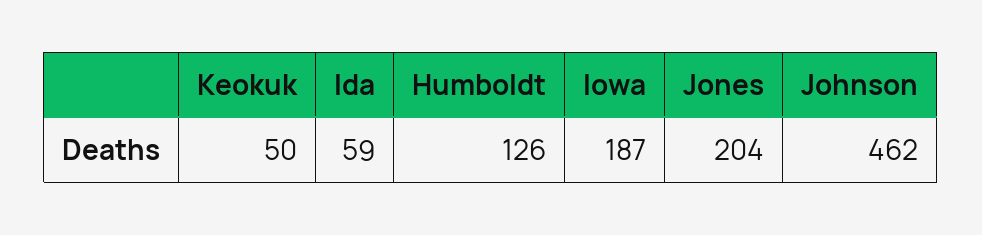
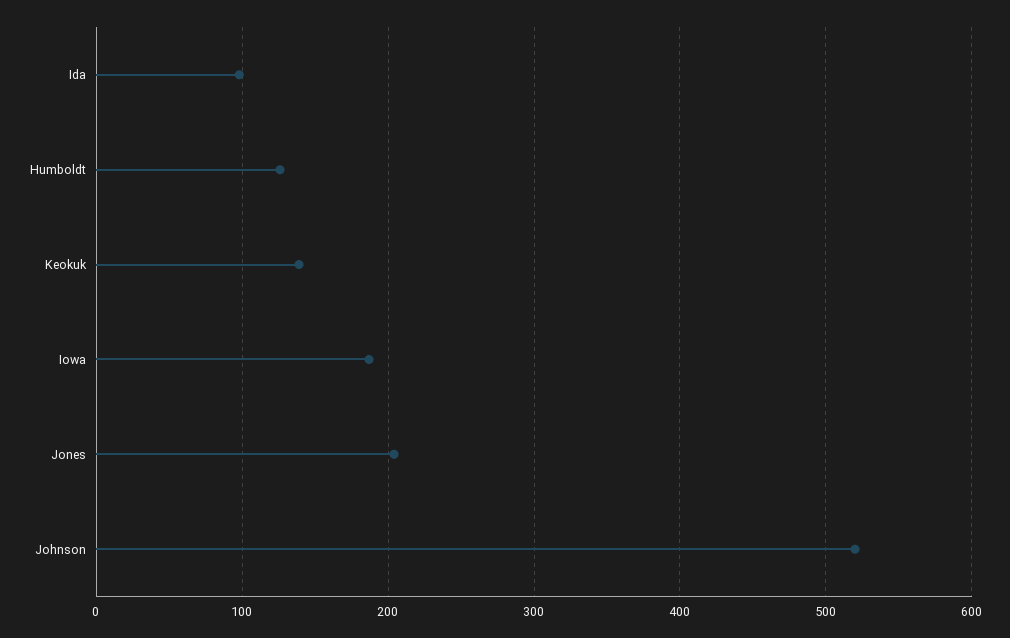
Keokuk: 50 -> 140
Ida: 59 -> 100
Johnson: 462 -> 520

